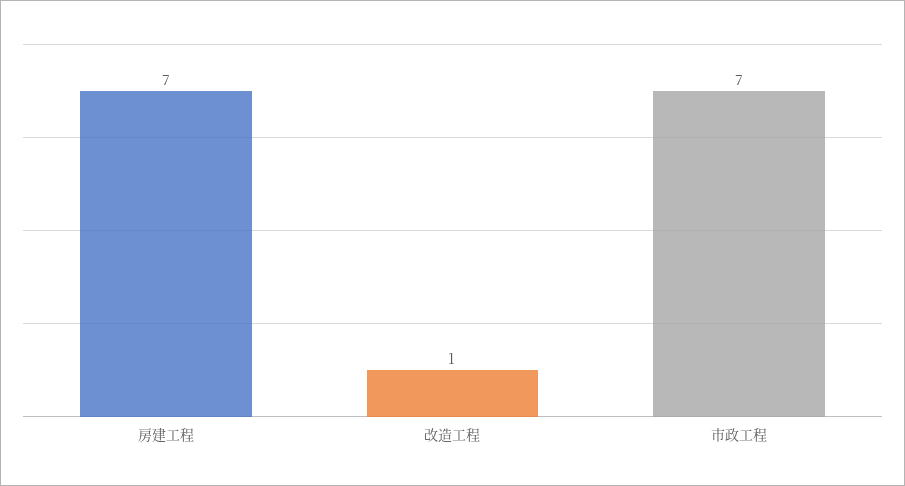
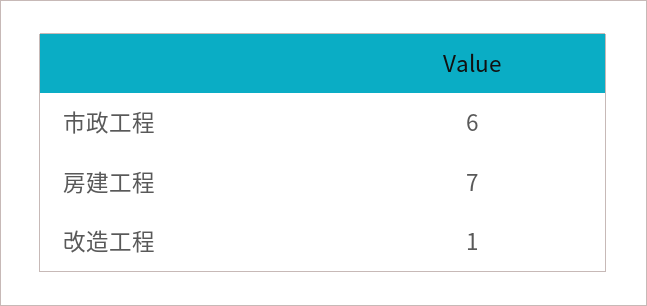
市政工程: 7 -> 6

